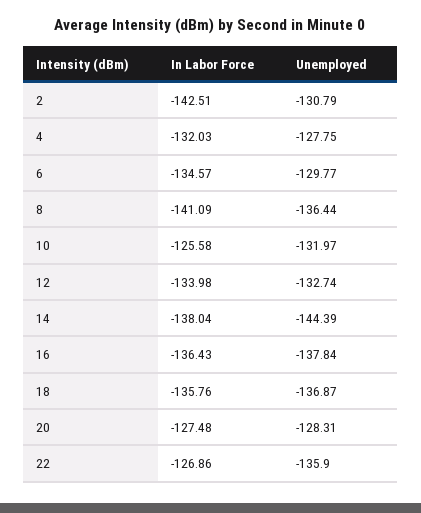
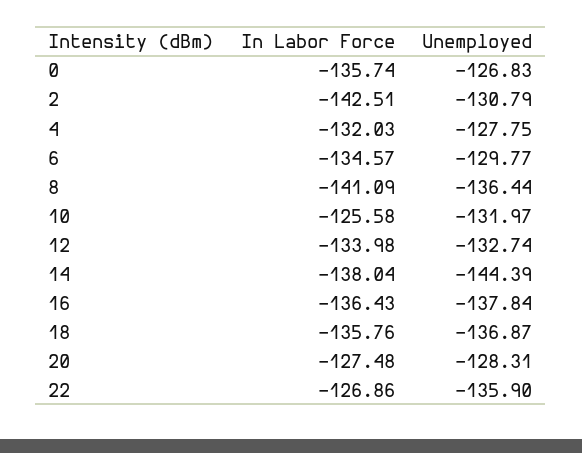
In Labor Force, 0: none -> -135.74
Unemployed, 0: none -> -126.83

